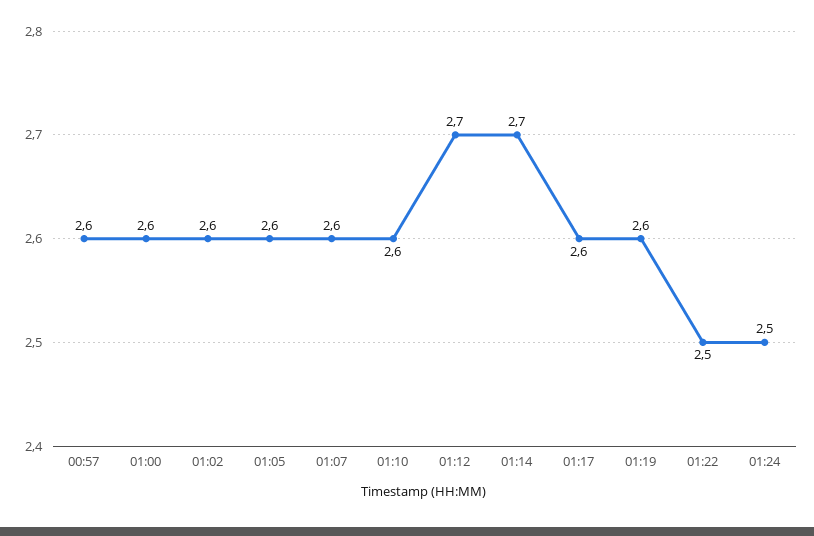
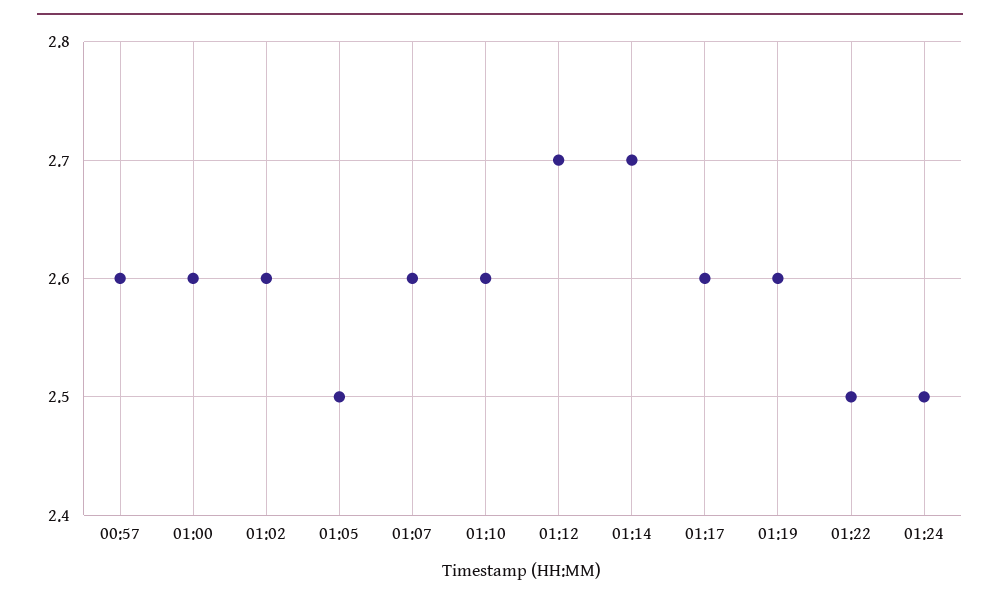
01:05: 2.6 -> 2.5

